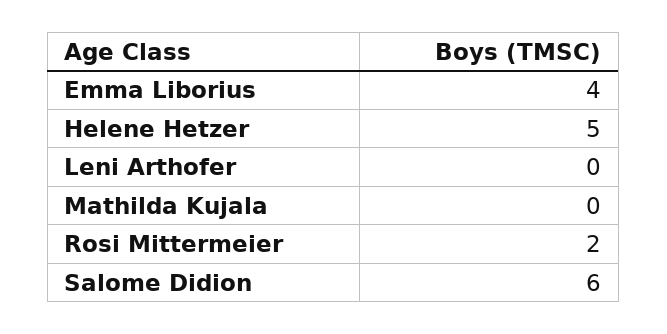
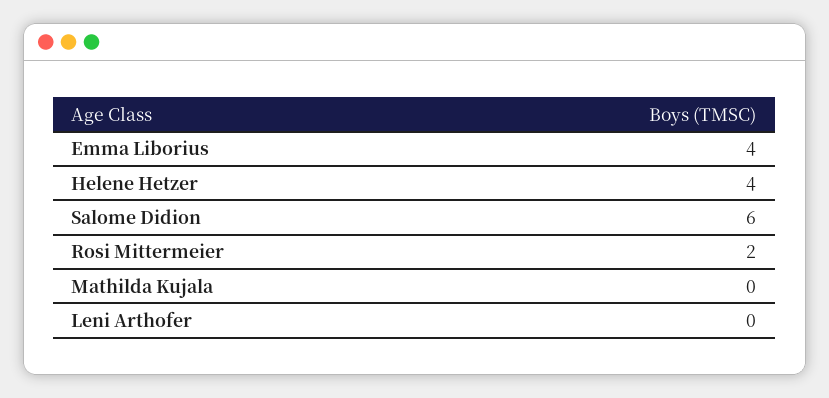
Helene Hetzer: 5 -> 4

